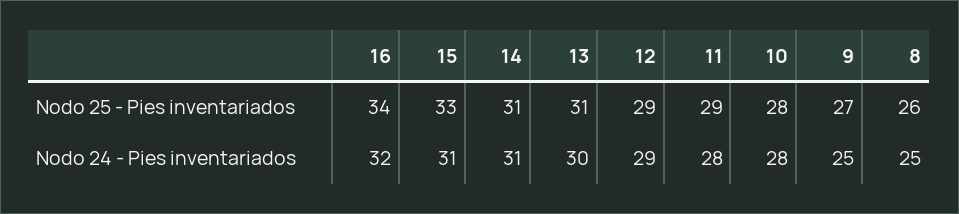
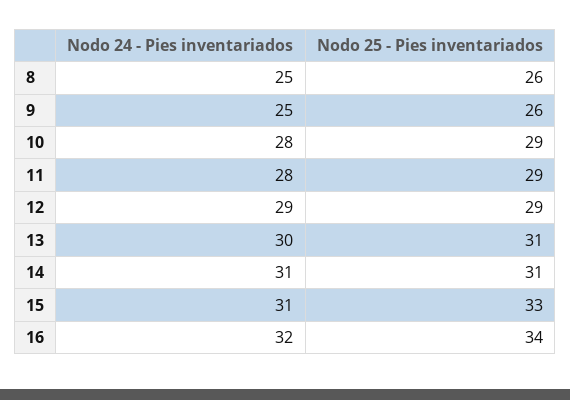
10, Nodo 25 - Pies inventariados: 28 -> 29
9, Nodo 25 - Pies inventariados: 27 -> 26

